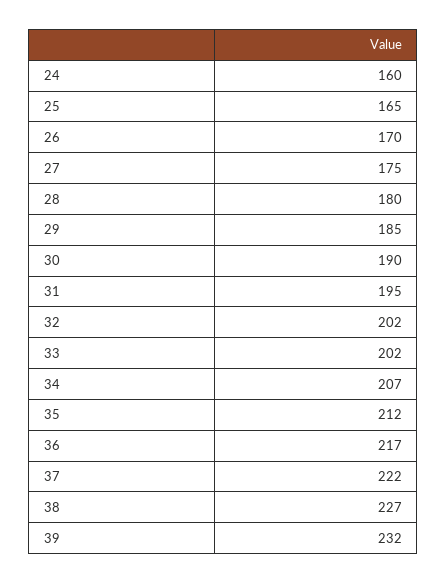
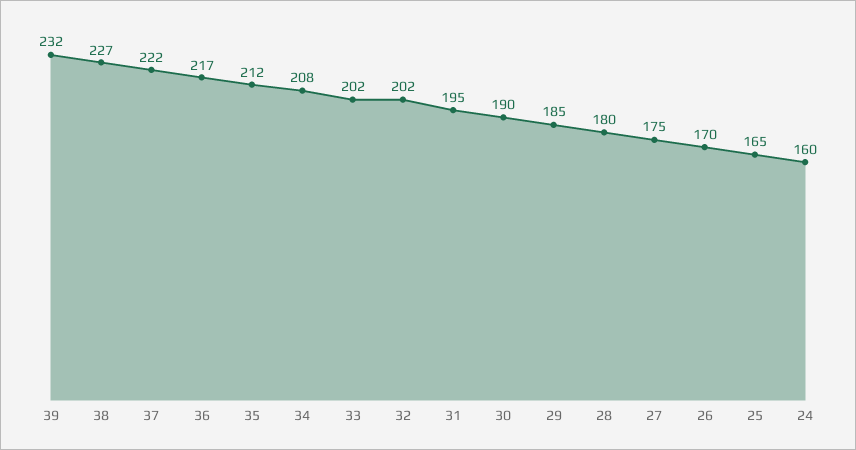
34: 207 -> 208

